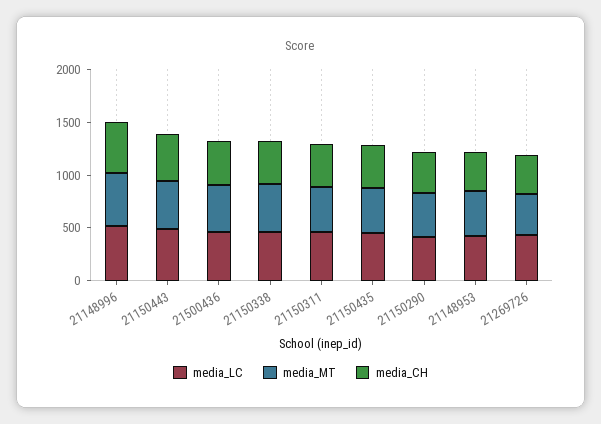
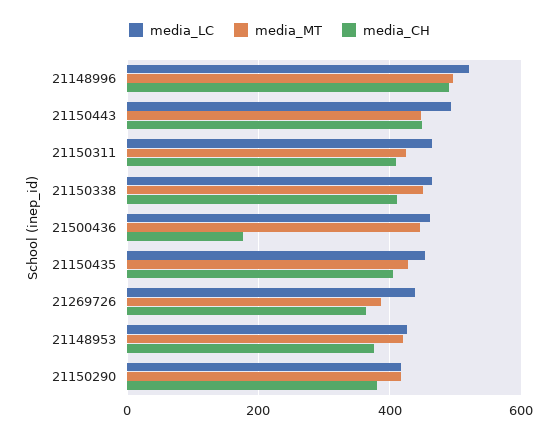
media_CH, 21500436: 400 -> 180

